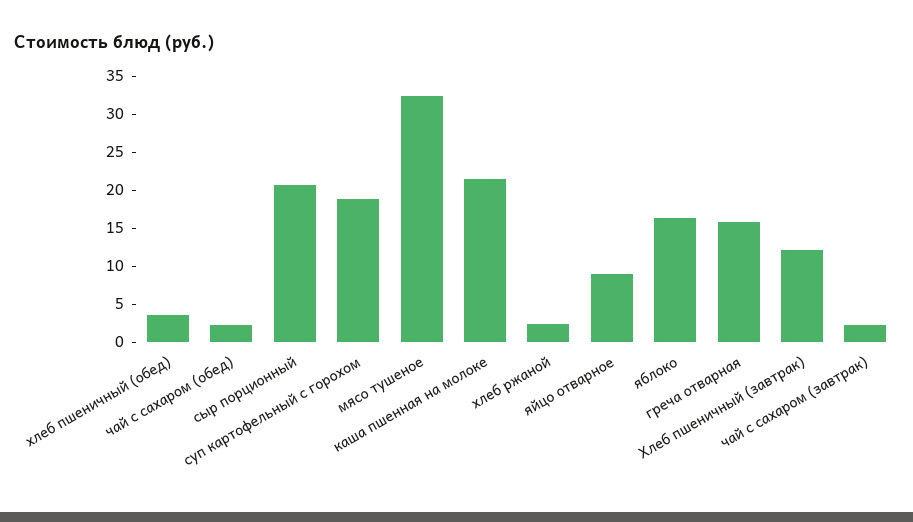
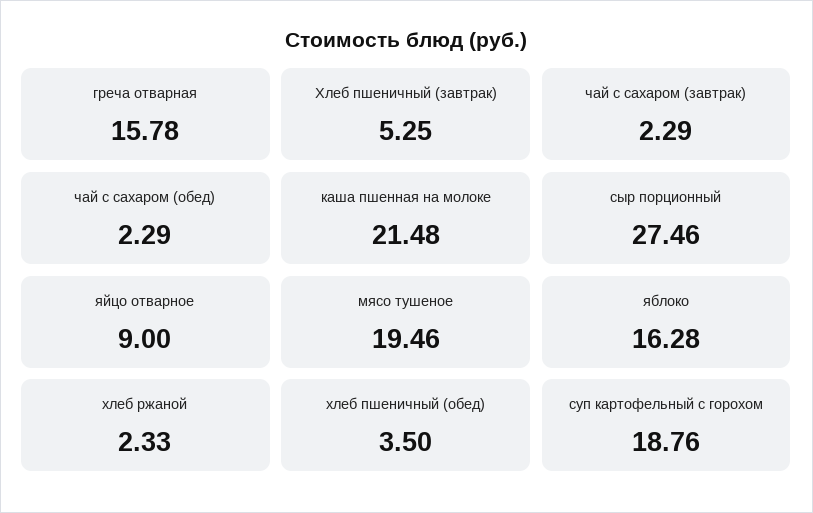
сыр порционный: 20 -> 27.46
мясо тушеное: 32.5 -> 19.46
Хлеб пшеничный (завтрак): 12.5 -> 5.25

